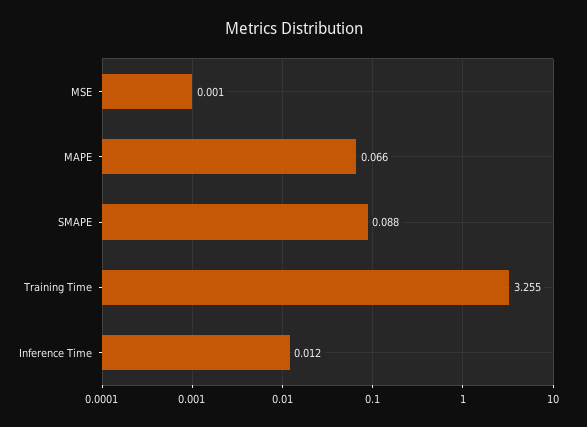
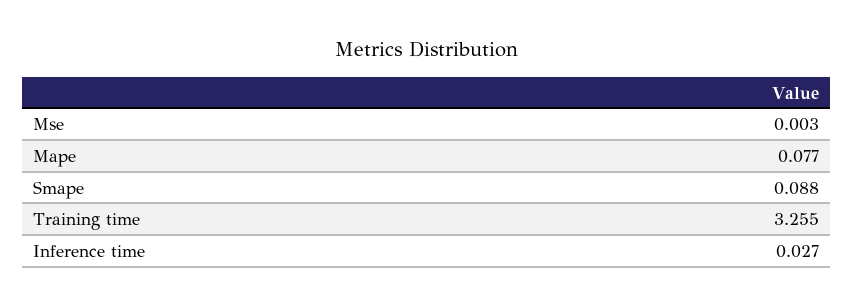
MSE: 0.001 -> 0.003
MAPE: 0.066 -> 0.077
Inference Time: 0.012 -> 0.027

